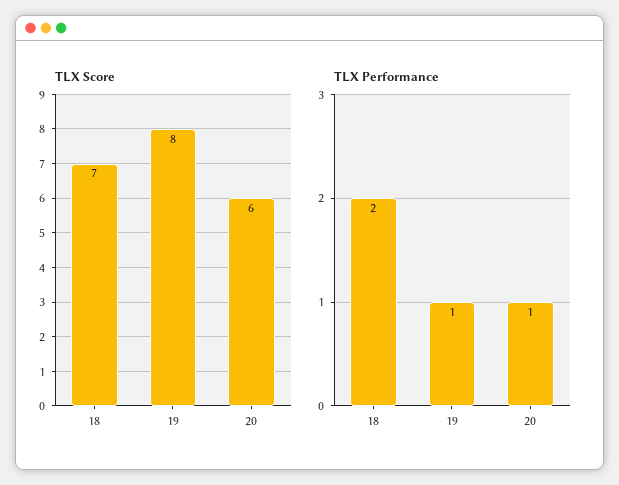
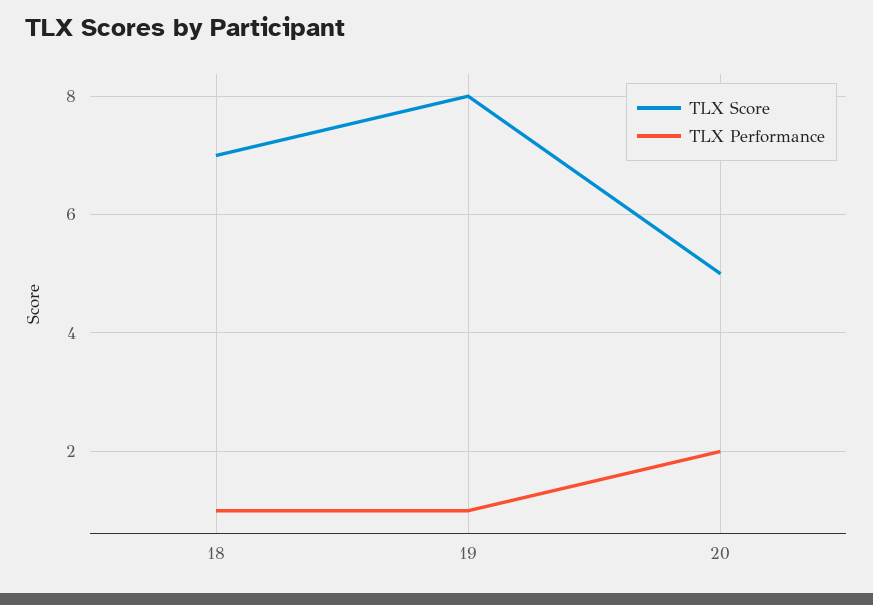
TLX Score, 20: 6 -> 5
TLX Performance, 18: 2 -> 1
TLX Performance, 20: 1 -> 2

